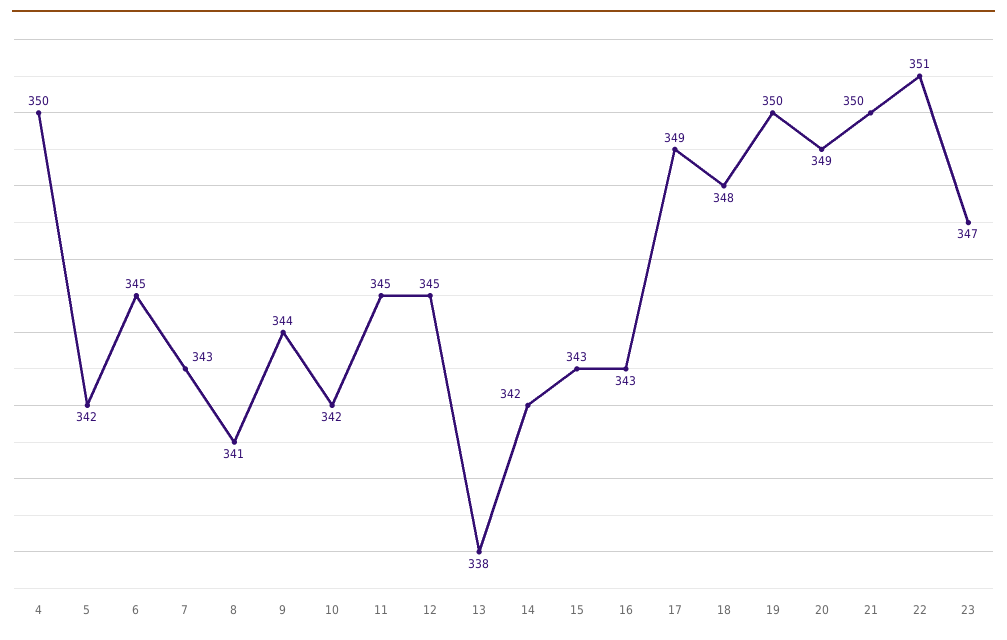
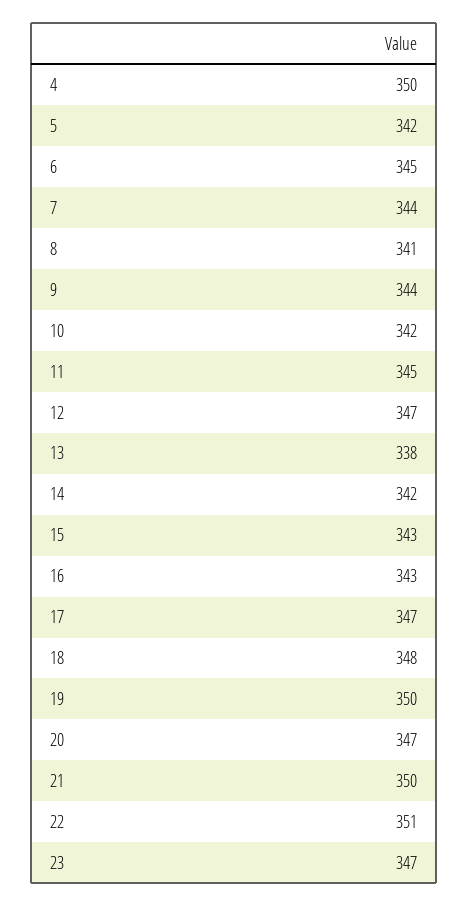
7: 343 -> 344
12: 345 -> 347
17: 349 -> 347
20: 349 -> 347

